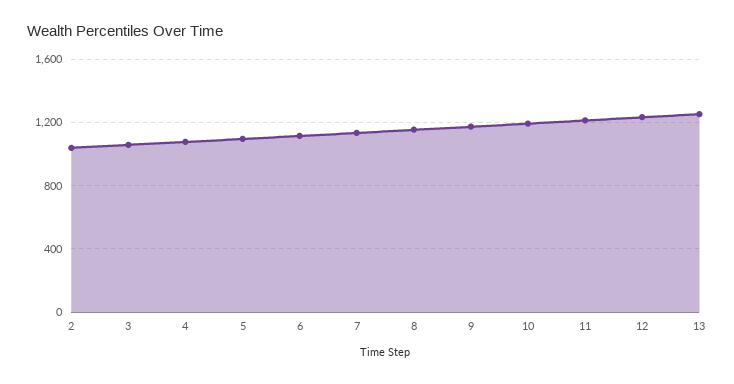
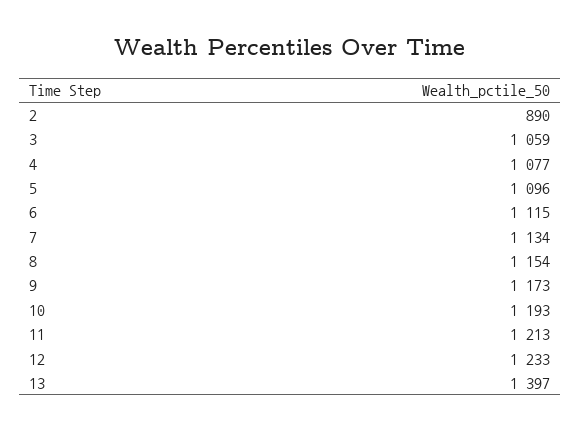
2: 1050 -> 890
13: 1250 -> 1397

